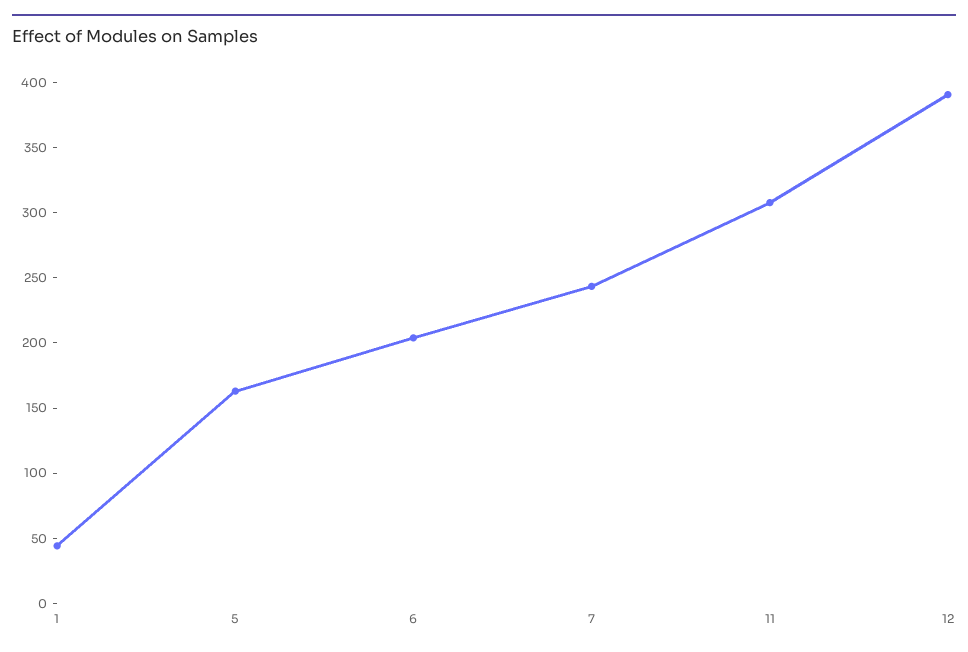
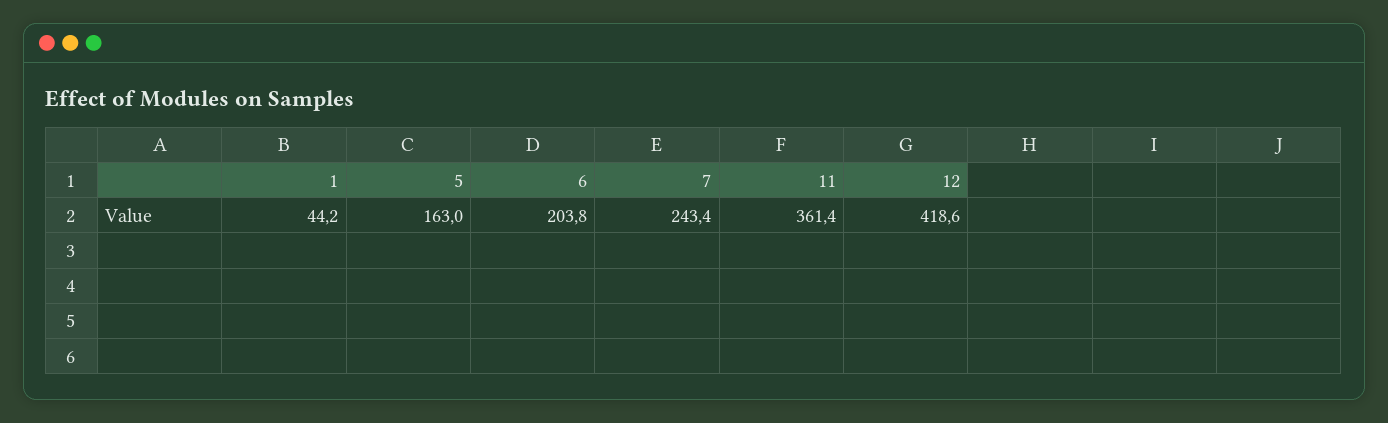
11: 310 -> 361.4
12: 390 -> 418.6

